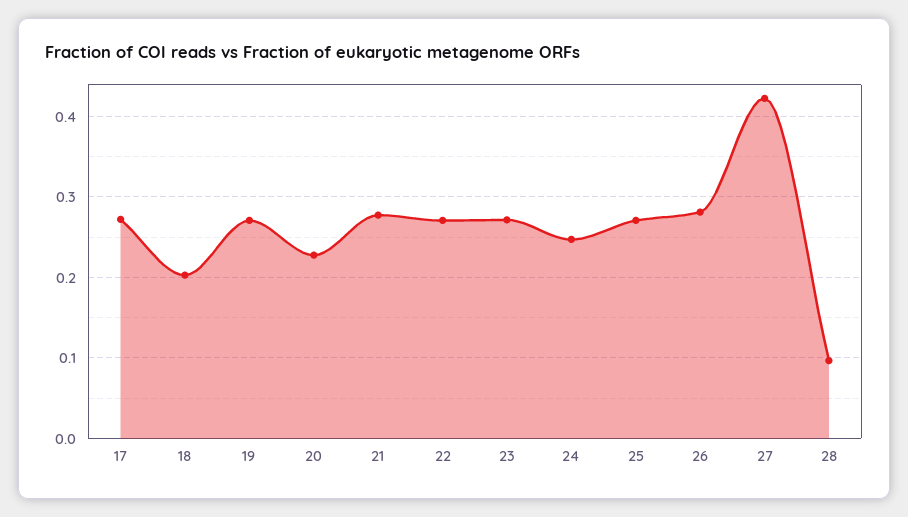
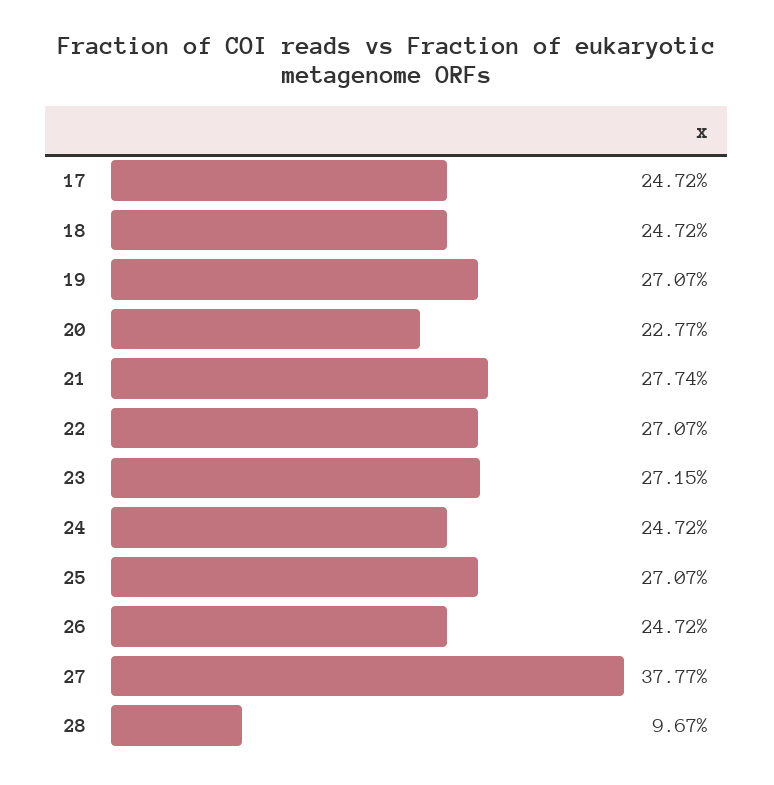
17: 0.27 -> 0.2472
18: 0.2 -> 0.2472
26: 0.28 -> 0.2472
27: 0.42 -> 0.3777

